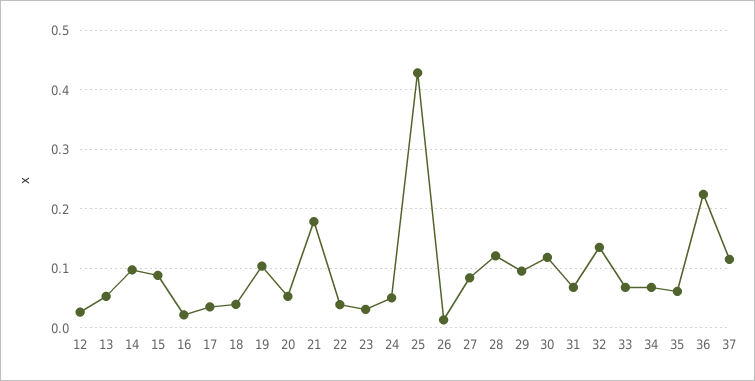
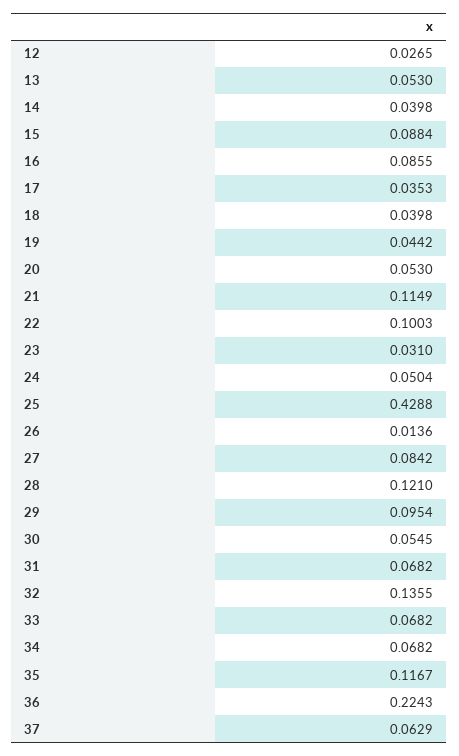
14: 0.1 -> 0.0398
16: 0.02 -> 0.0855
19: 0.1 -> 0.0442
21: 0.18 -> 0.1149
22: 0.04 -> 0.1003
30: 0.12 -> 0.0545
35: 0.06 -> 0.1167
37: 0.12 -> 0.0629

